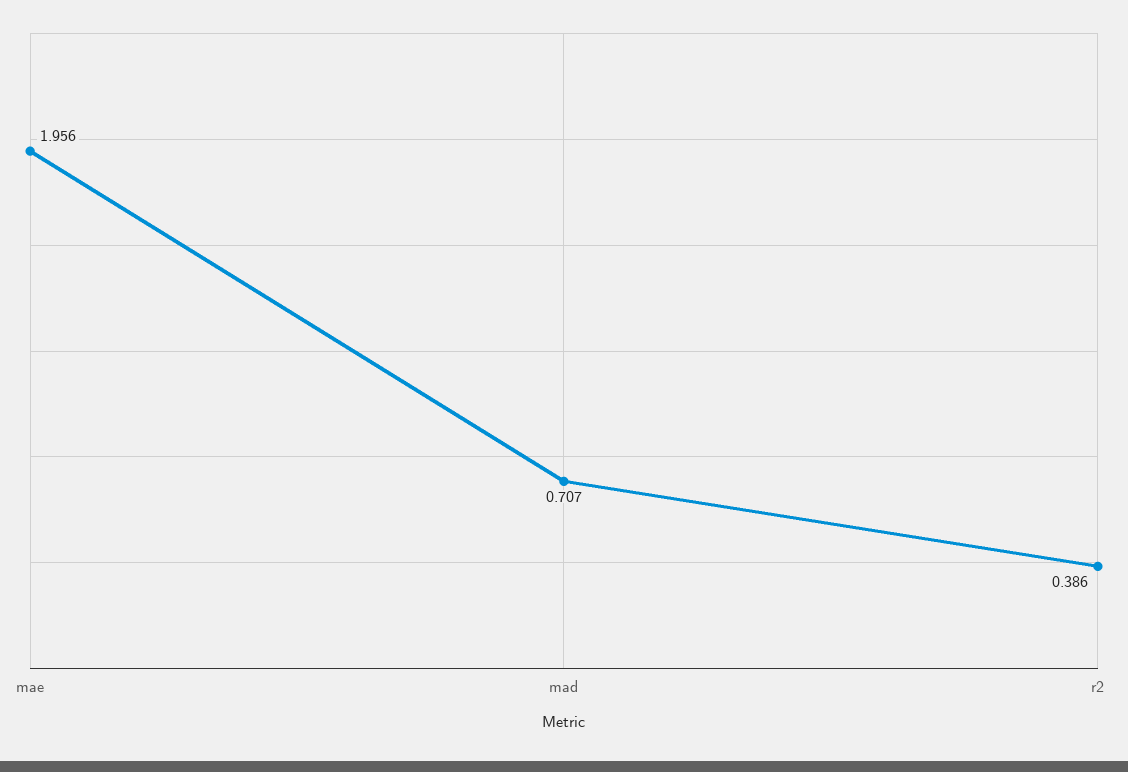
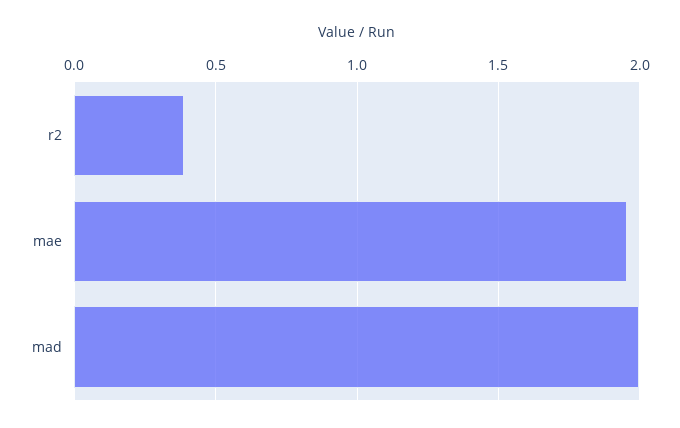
mad: 0.707 -> 2

